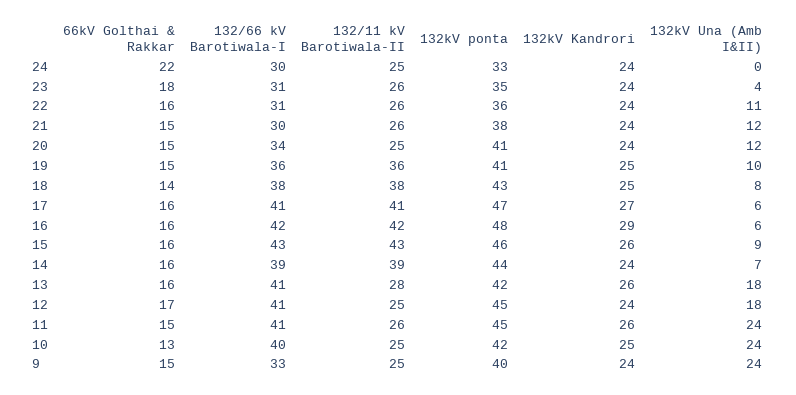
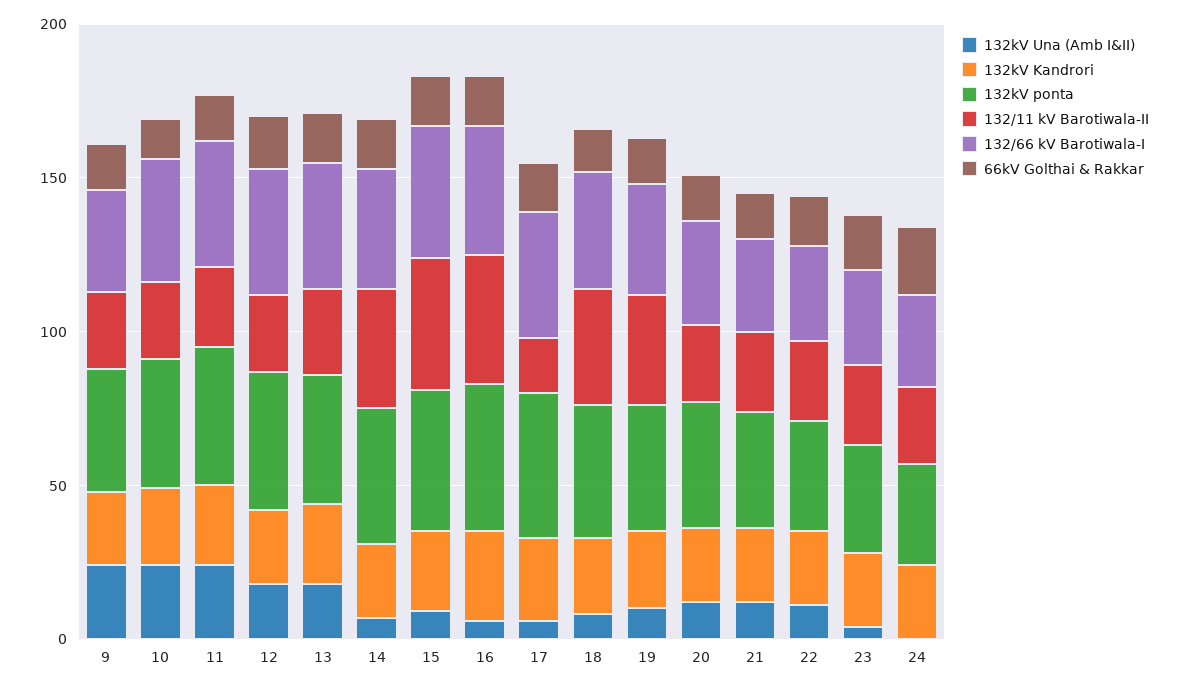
132/11 kV Barotiwala-II, 17: 41 -> 20

